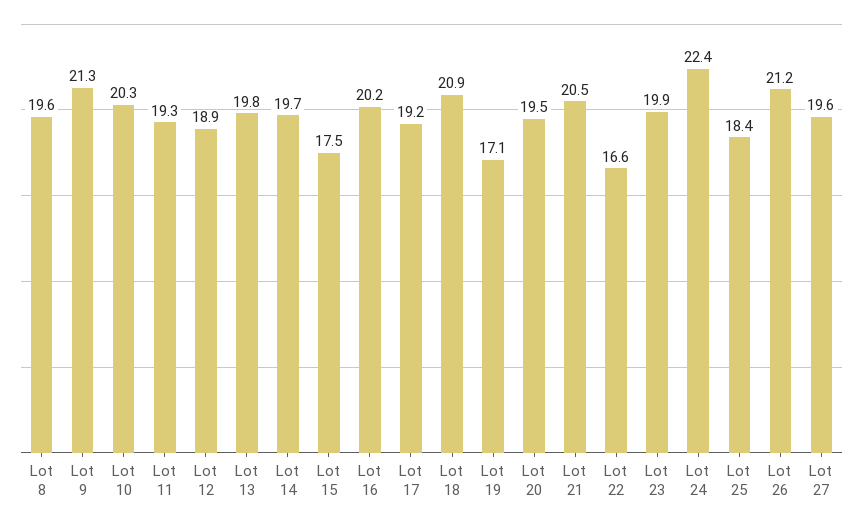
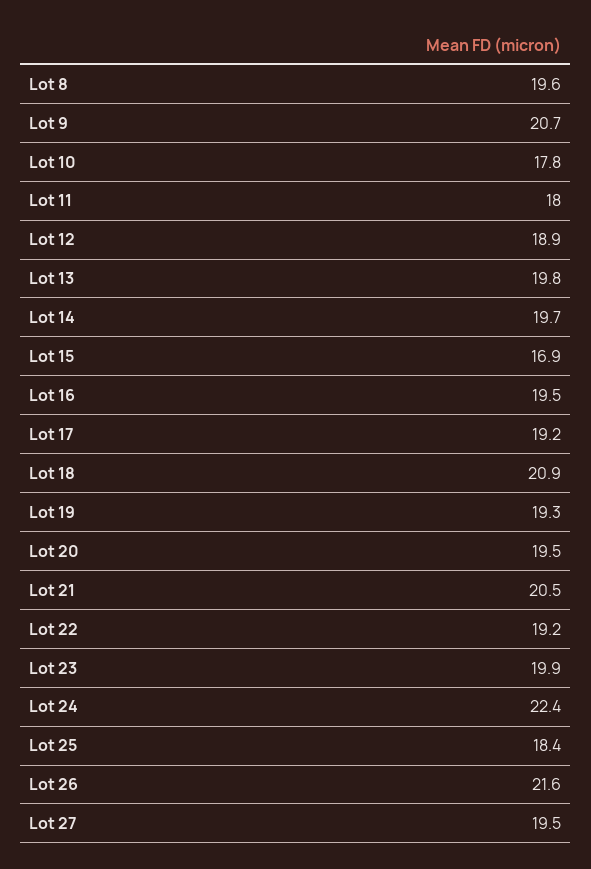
Lot 9: 21.3 -> 20.7
Lot 10: 20.3 -> 17.8
Lot 11: 19.3 -> 18
Lot 15: 17.5 -> 16.9
Lot 16: 20.2 -> 19.5
Lot 19: 17.1 -> 19.3
Lot 22: 16.6 -> 19.2
Lot 26: 21.2 -> 21.6
Lot 27: 19.6 -> 19.5

